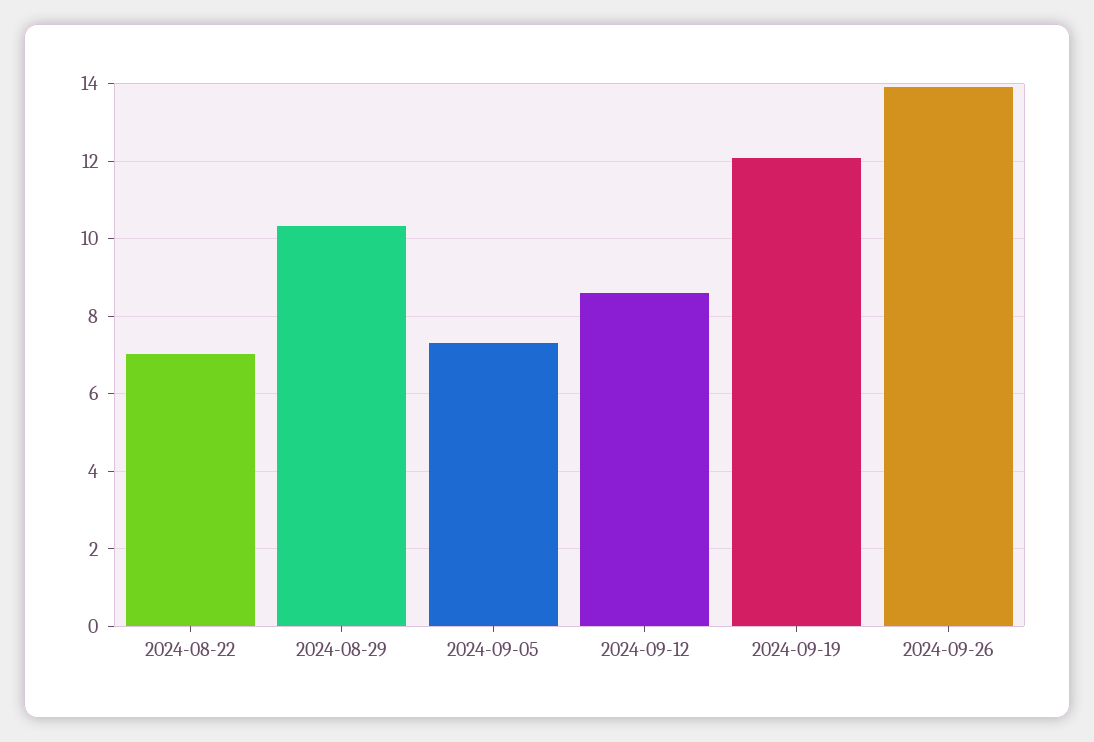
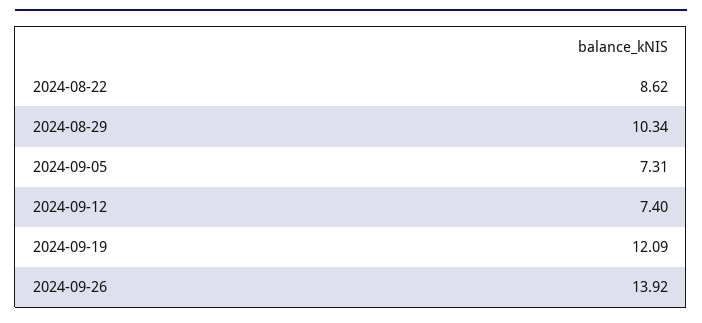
2024-08-22: 7 -> 8.62
2024-09-12: 8.6 -> 7.4

